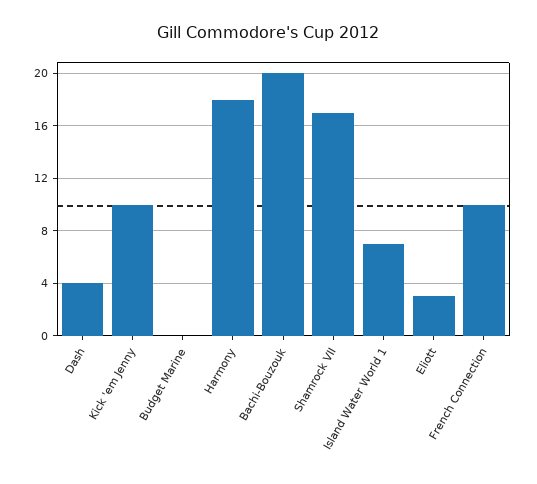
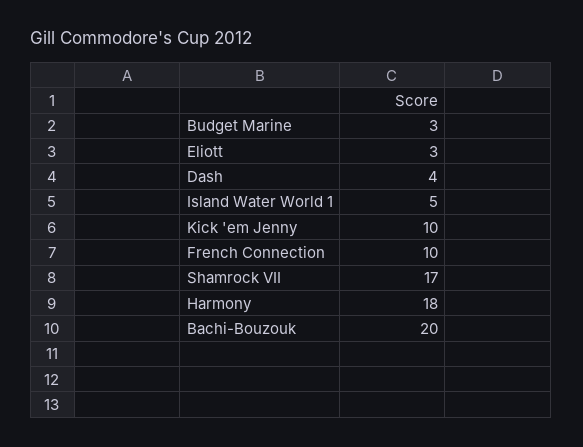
Budget Marine: 0 -> 3
Island Water World 1: 7 -> 5

